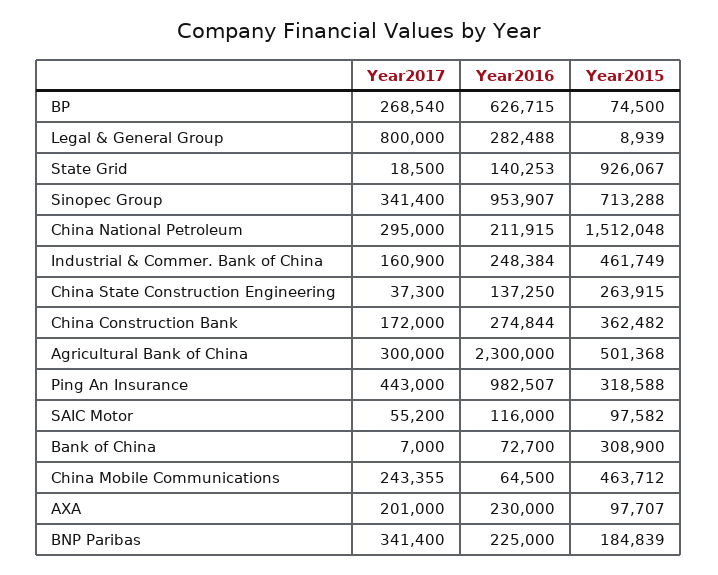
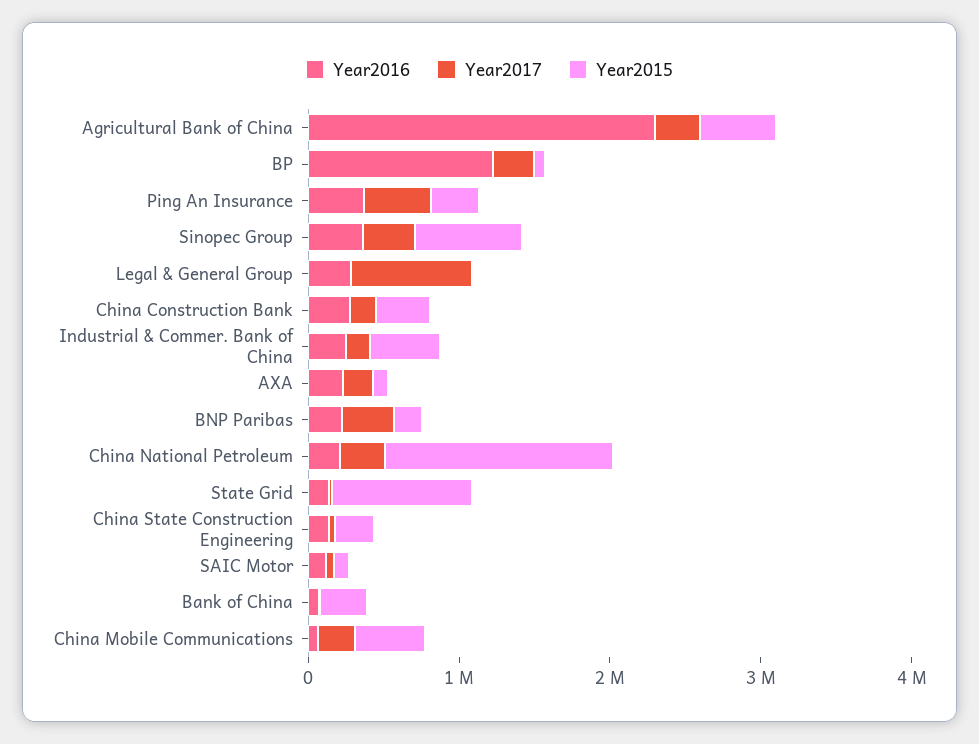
Year2016, BP: 626715 -> 1200000
Year2016, Sinopec Group: 953907 -> 400000
Year2016, Ping An Insurance: 982507 -> 400000

